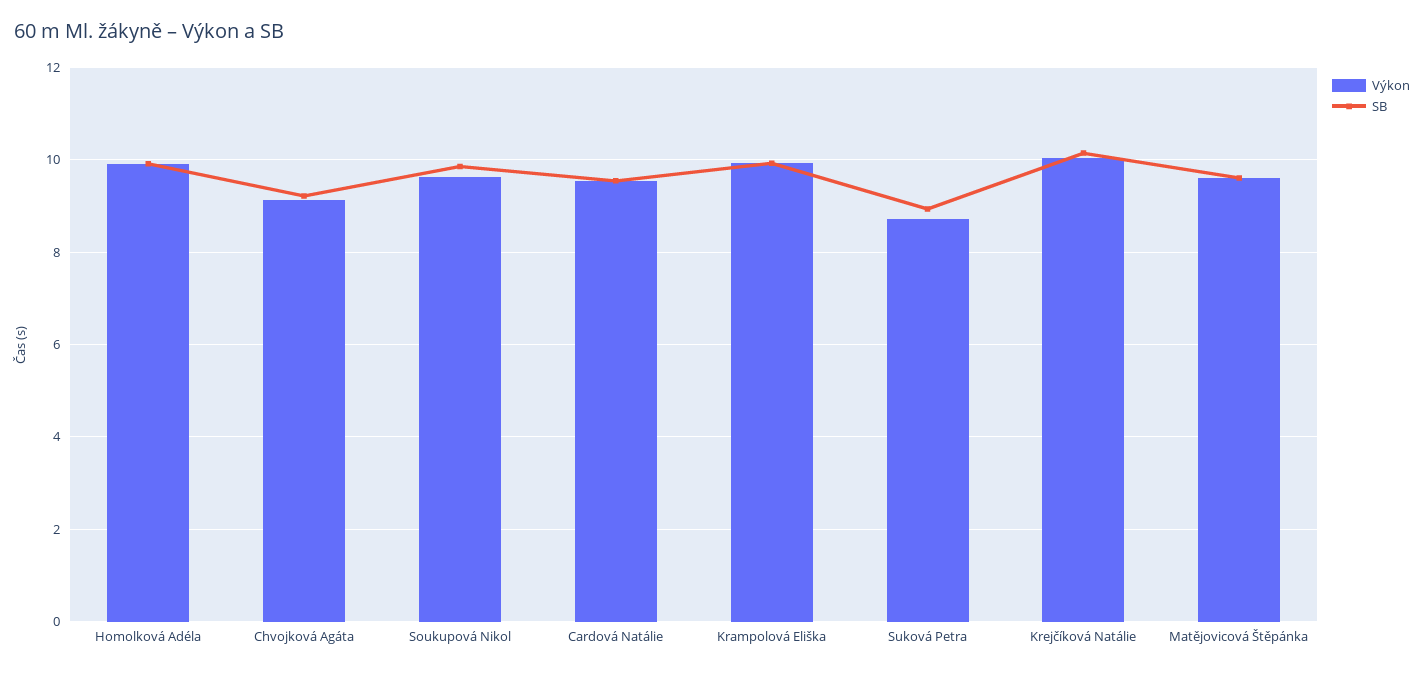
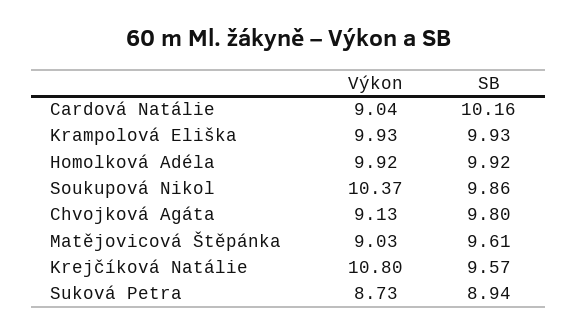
SB, Chvojková Agáta: 9.2 -> 9.8
Výkon, Soukupová Nikol: 9.6 -> 10.37
Výkon, Cardová Natálie: 9.6 -> 9.04
SB, Cardová Natálie: 9.6 -> 10.16
Výkon, Krejčíková Natálie: 10 -> 10.8
SB, Krejčíková Natálie: 10.2 -> 9.57
Výkon, Matějovicová Štěpánka: 9.6 -> 9.03

